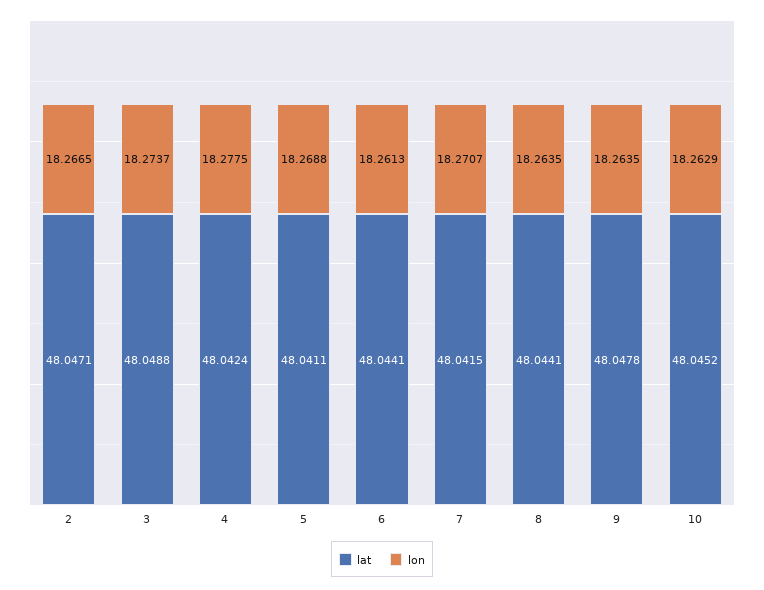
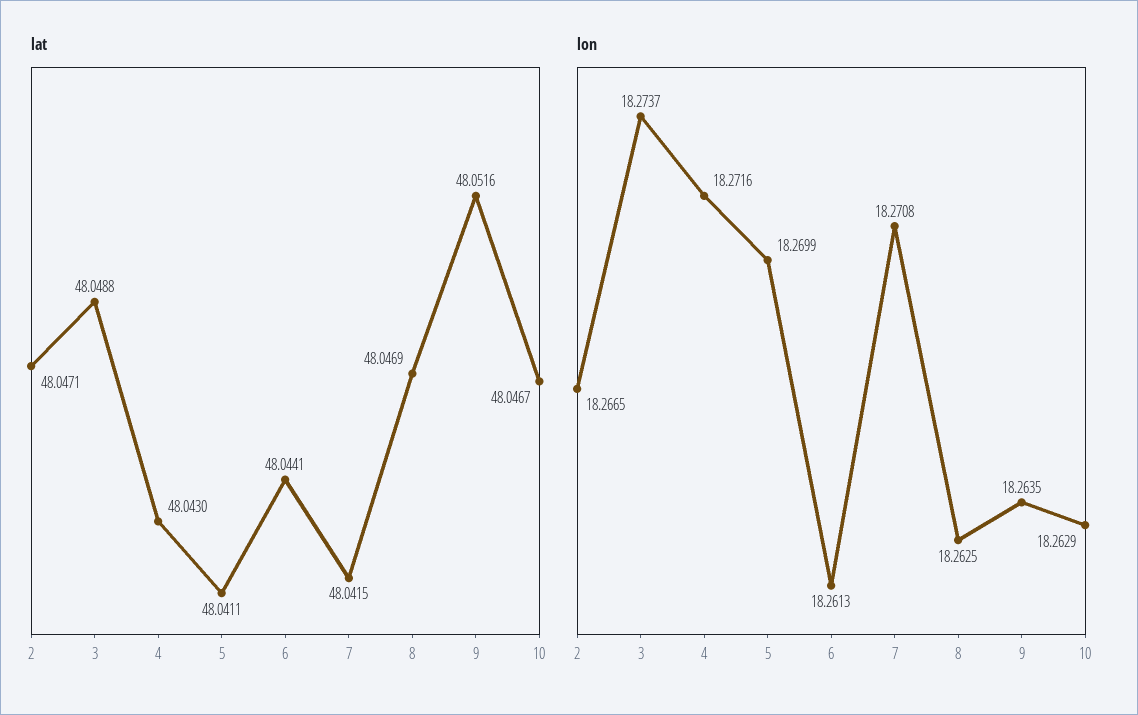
lat, 4: 48.0424 -> 48.043
lon, 4: 18.2775 -> 18.2716
lon, 5: 18.2688 -> 18.2699
lon, 7: 18.2707 -> 18.2708
lat, 8: 48.0441 -> 48.0469
lon, 8: 18.2635 -> 18.2625
lat, 9: 48.0478 -> 48.0516
lat, 10: 48.0452 -> 48.0467

